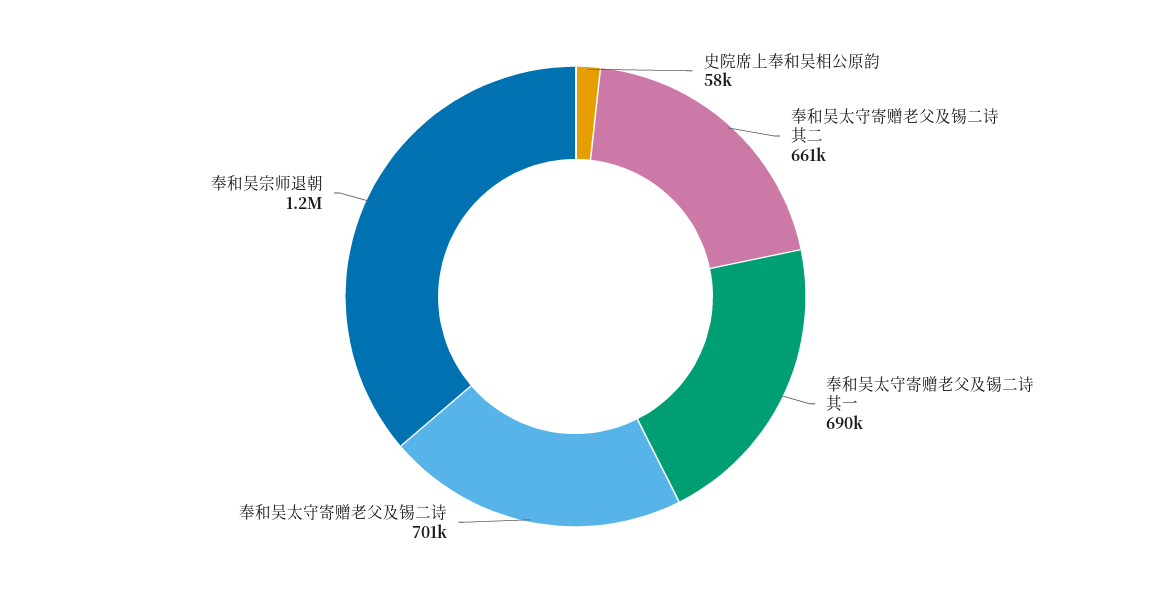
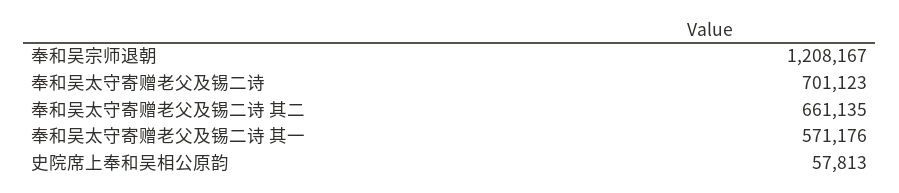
奉和吴太守寄赠老父及锡二诗 其一: 690000 -> 571176

